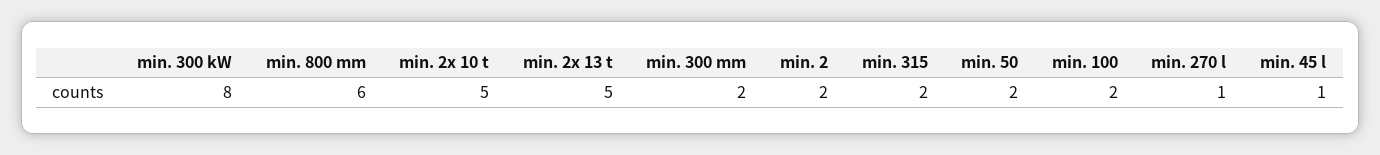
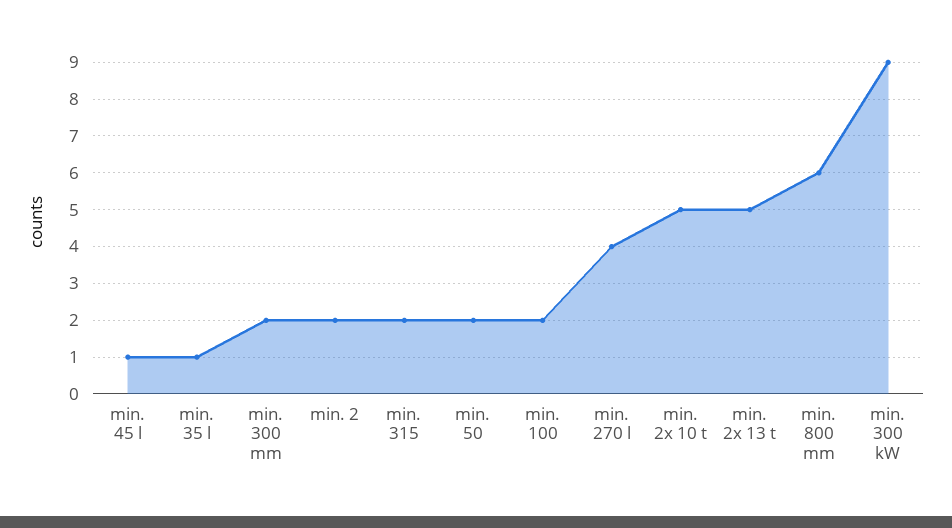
min. 300 kW: 8 -> 9
min. 270 l: 1 -> 4
min. 35 l: none -> 1

